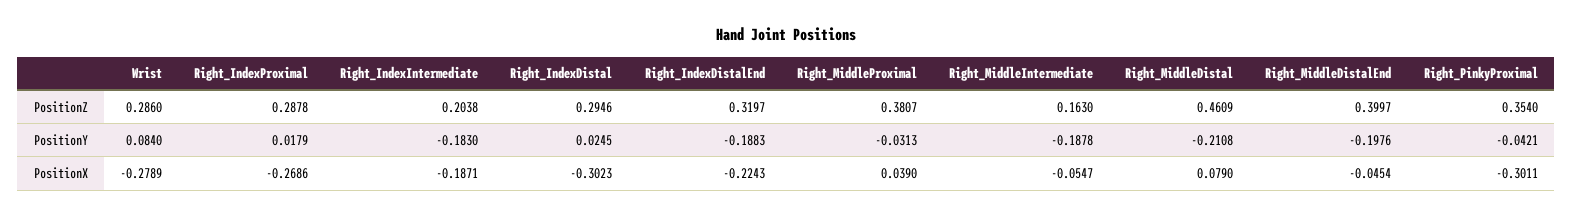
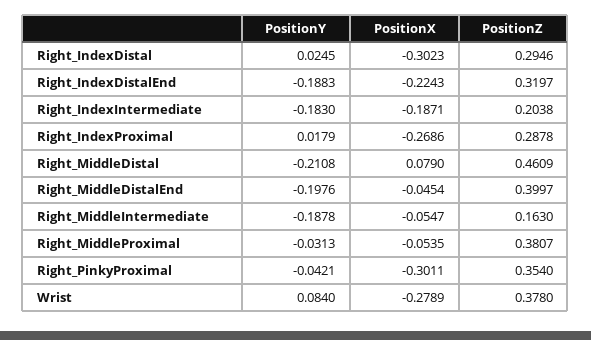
Wrist, PositionZ: 0.286 -> 0.378
Right_MiddleProximal, PositionX: 0.039 -> -0.0535

